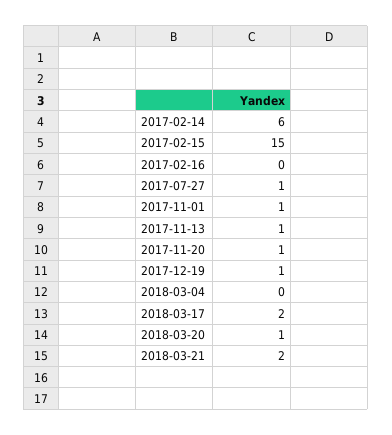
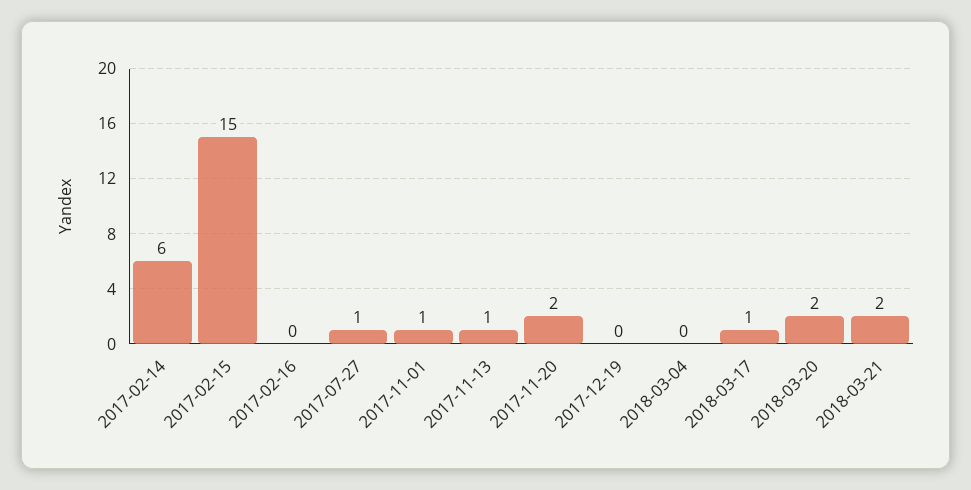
2017-11-20: 1 -> 2
2017-12-19: 1 -> 0
2018-03-17: 2 -> 1
2018-03-20: 1 -> 2

